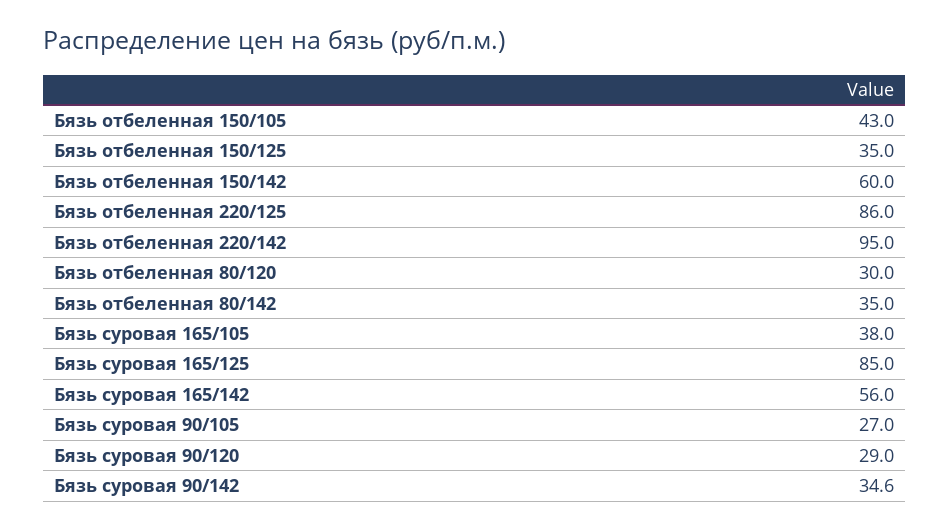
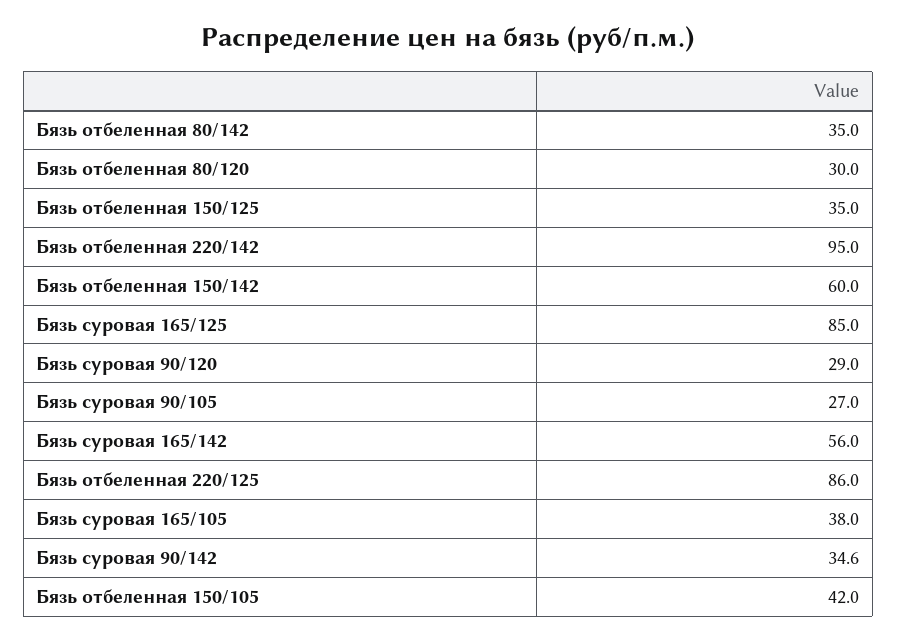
Бязь отбеленная 150/105: 43 -> 42

